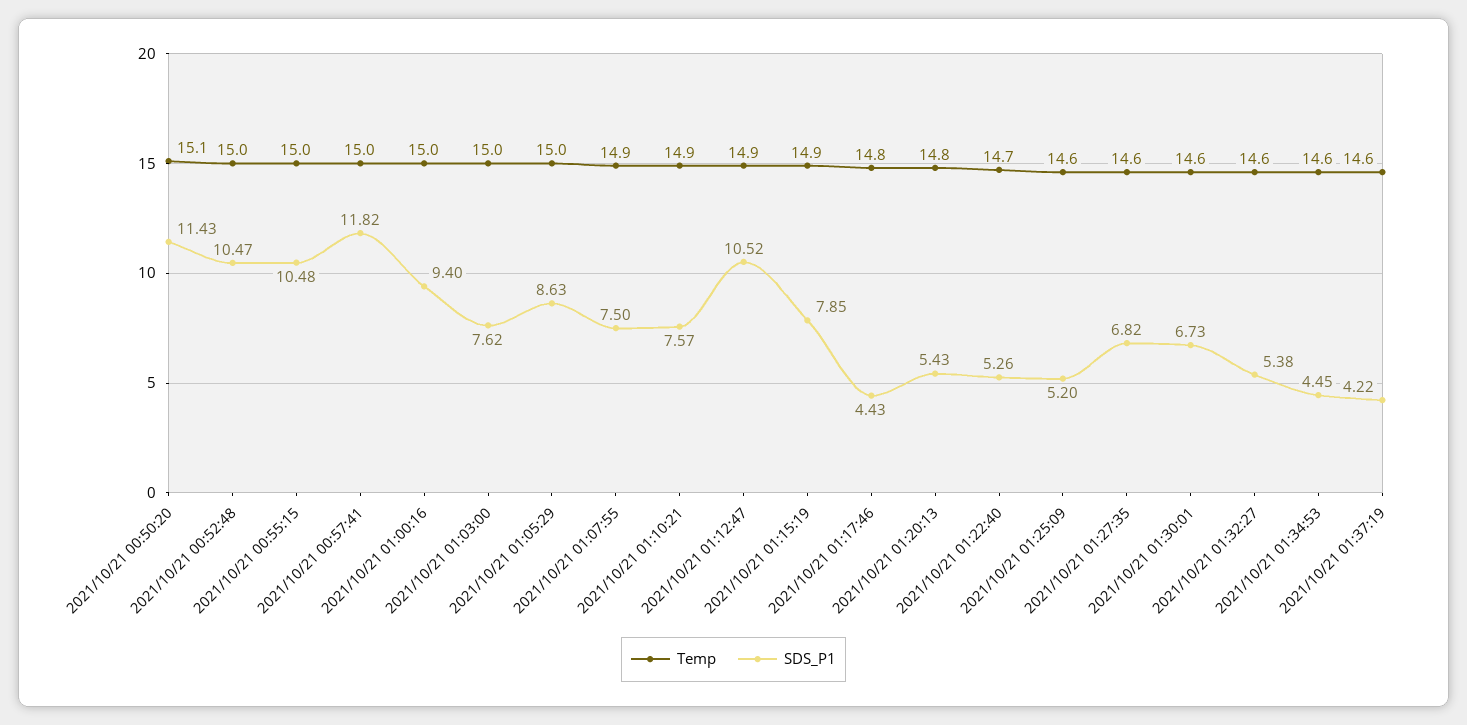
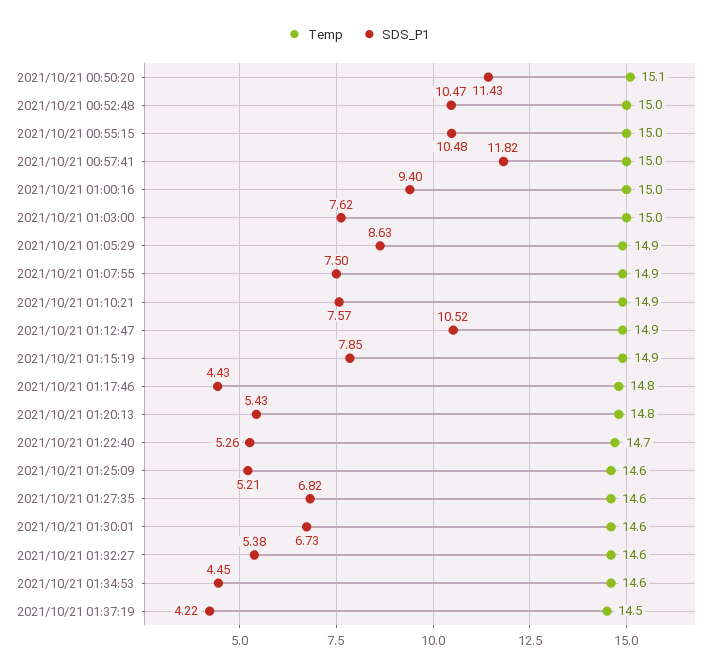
Temp, 2021/10/21 01:05:29: 15 -> 14.9
SDS_P1, 2021/10/21 01:25:09: 5.2 -> 5.21
Temp, 2021/10/21 01:37:19: 14.6 -> 14.5

